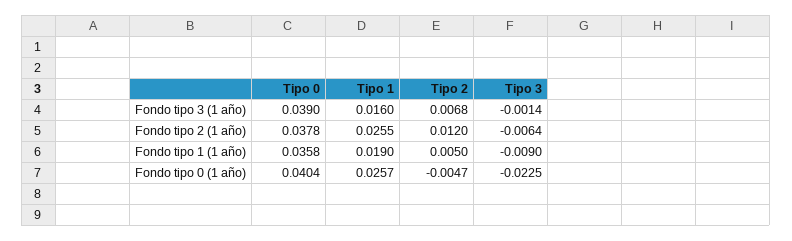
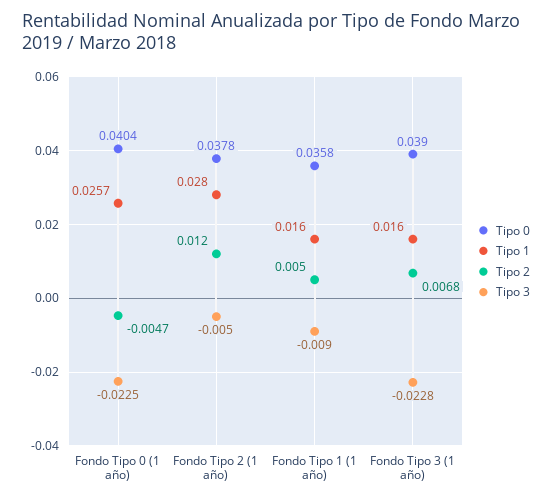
Tipo 3, Fondo tipo 3 (1 año): -0.0014 -> -0.0228
Tipo 1, Fondo tipo 2 (1 año): 0.0255 -> 0.028
Tipo 3, Fondo tipo 2 (1 año): -0.0064 -> -0.005
Tipo 1, Fondo tipo 1 (1 año): 0.019 -> 0.016

